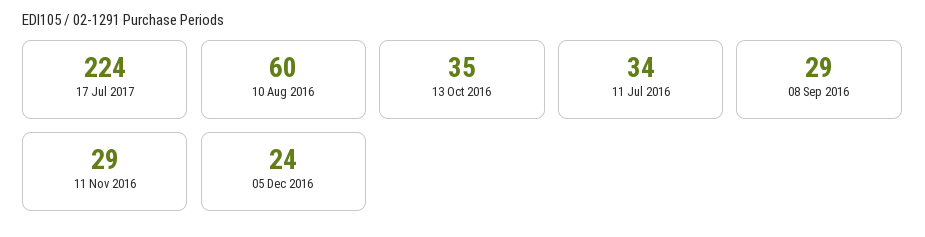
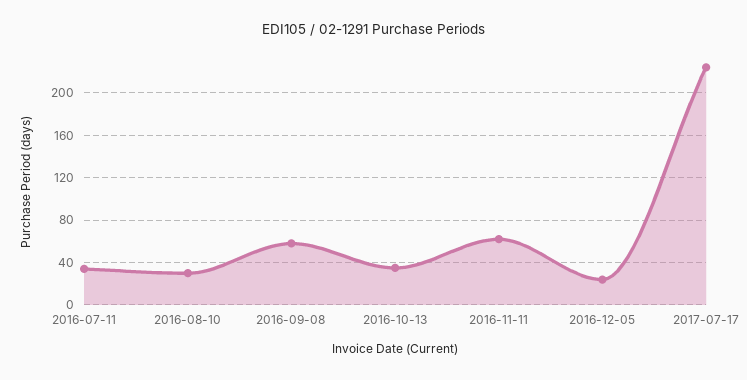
10 Aug 2016: 60 -> 30
08 Sep 2016: 29 -> 60
11 Nov 2016: 29 -> 60

